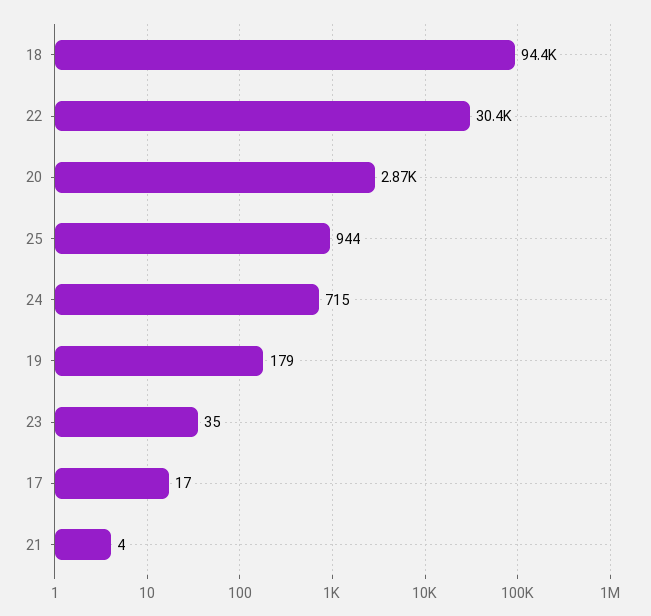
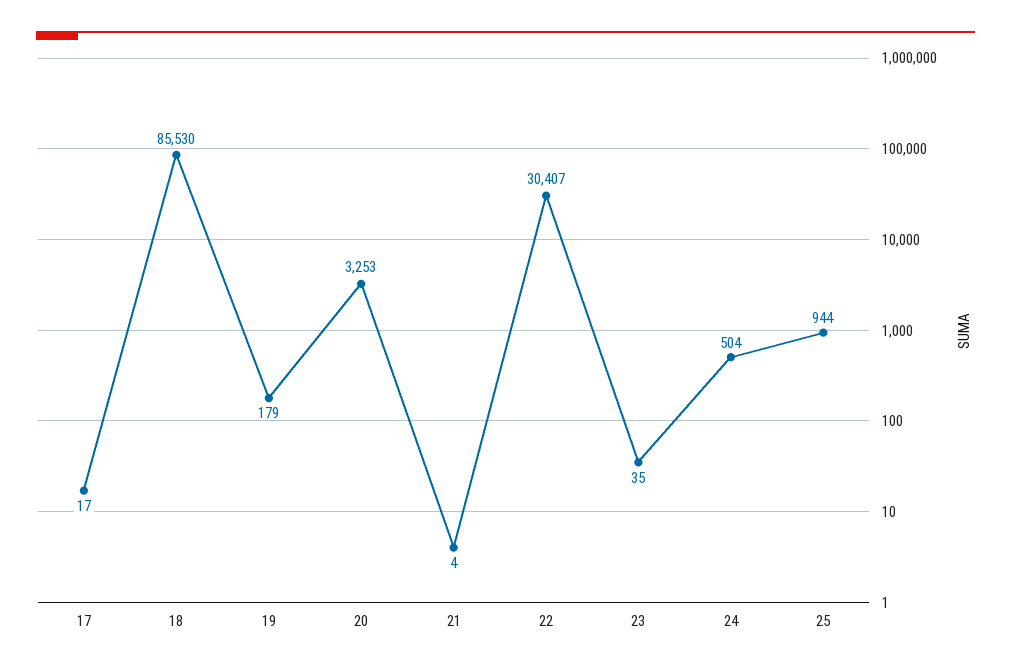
18: 94400 -> 85530
20: 2870 -> 3253
24: 715 -> 504

